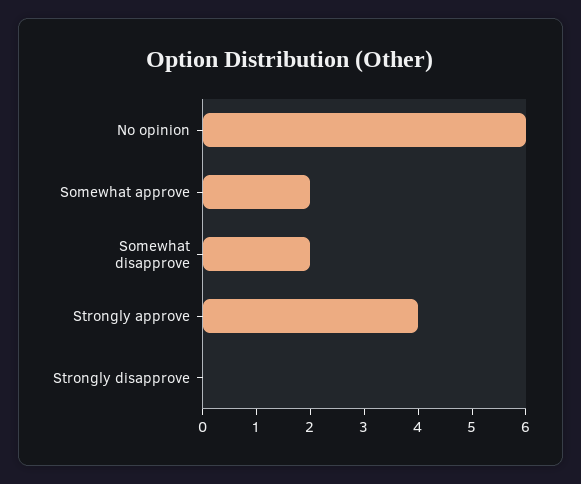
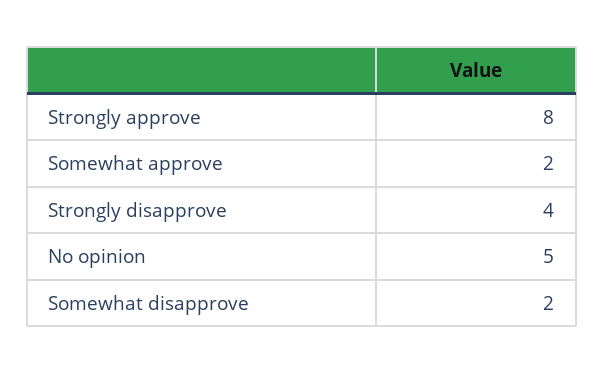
No opinion: 6 -> 5
Strongly approve: 4 -> 8
Strongly disapprove: 0 -> 4

